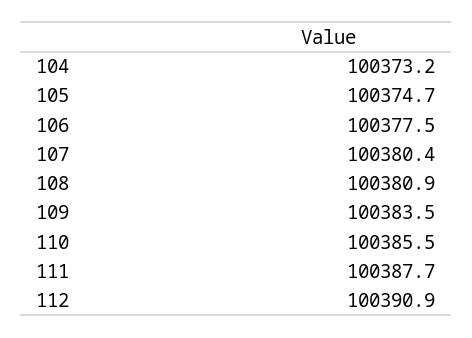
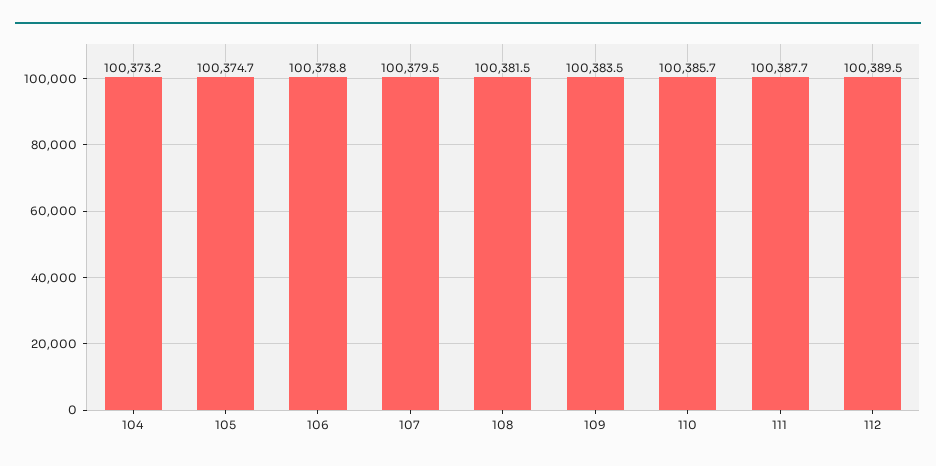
106: 100377.5 -> 100378.8
107: 100380.4 -> 100379.5
108: 100380.9 -> 100381.5
110: 100385.5 -> 100385.7
112: 100390.9 -> 100389.5

